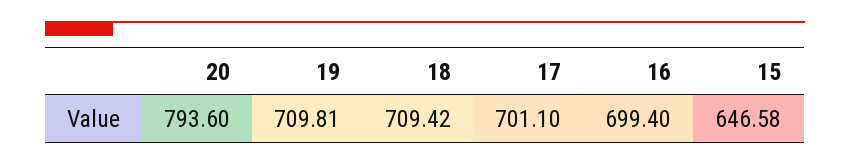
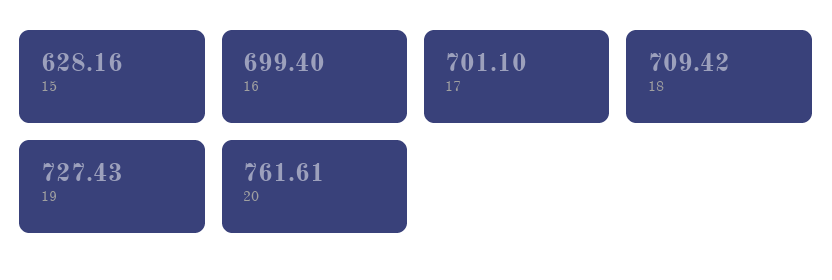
20: 793.6 -> 761.61
19: 709.81 -> 727.43
15: 646.58 -> 628.16

